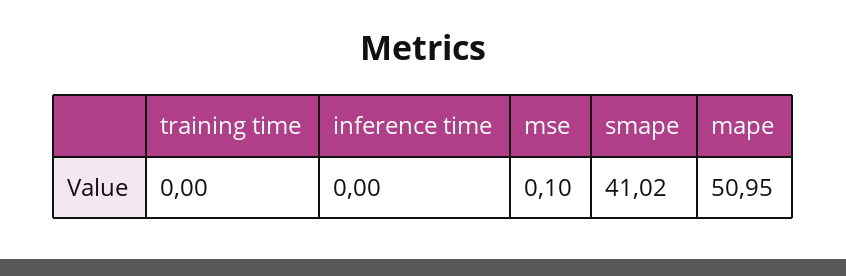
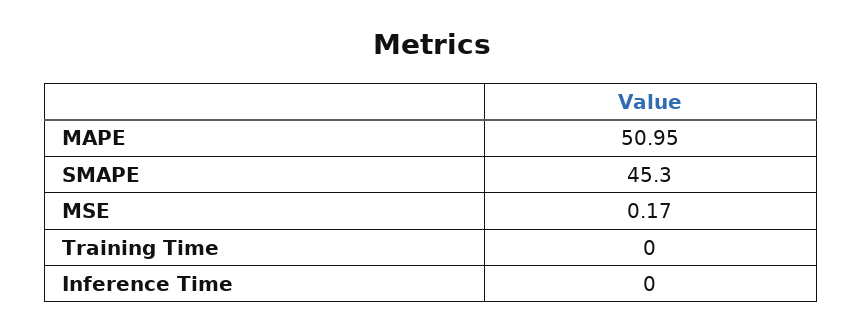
mse: 0.1 -> 0.17
smape: 41.02 -> 45.3

